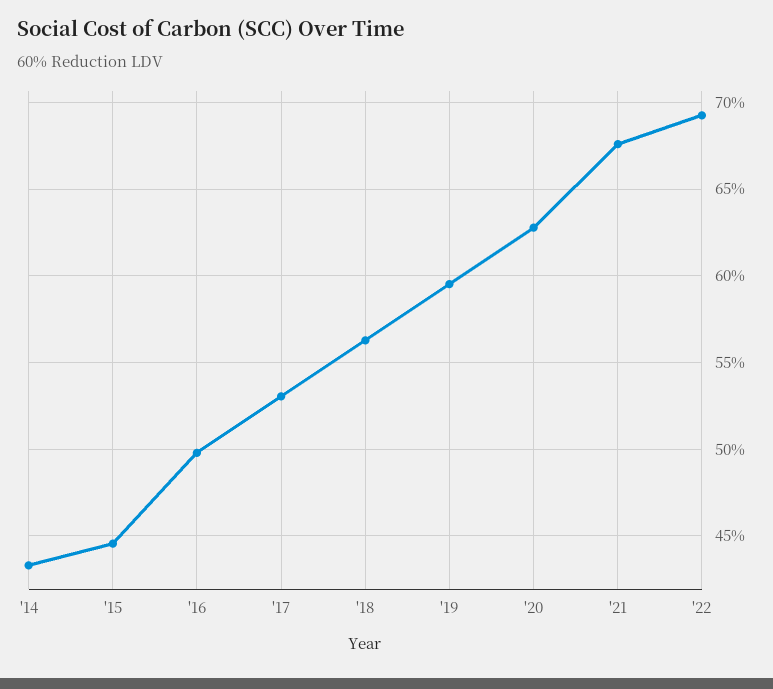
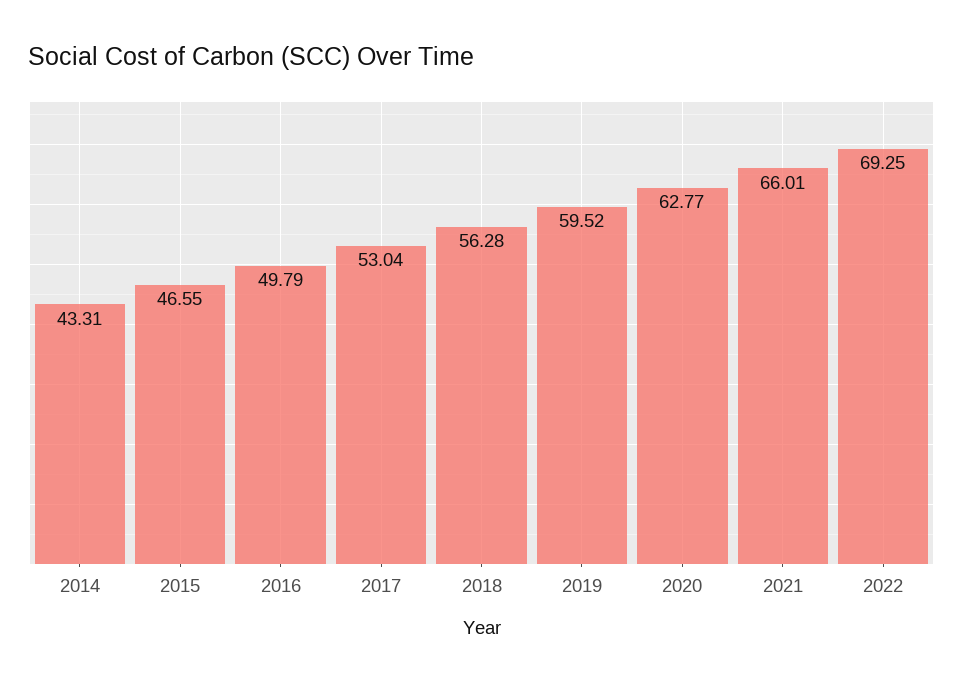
'15: 44.5 -> 46.55
'21: 67.5 -> 66.01

